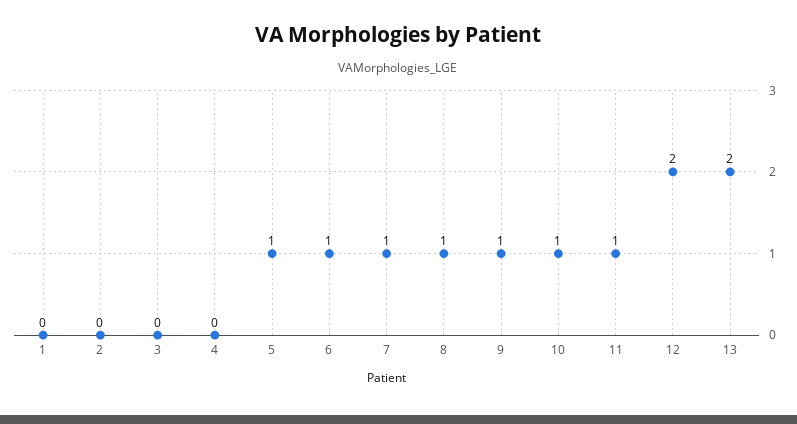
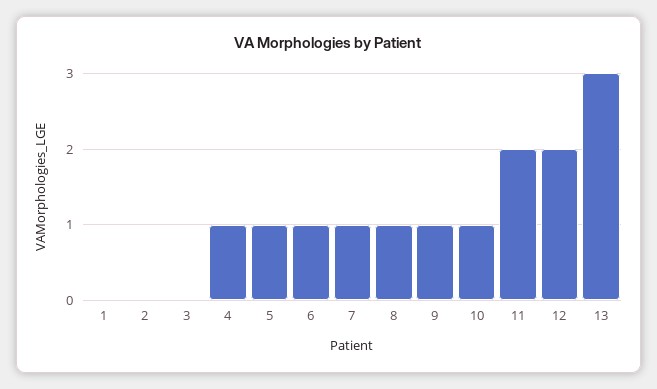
4: 0 -> 1
11: 1 -> 2
13: 2 -> 3

